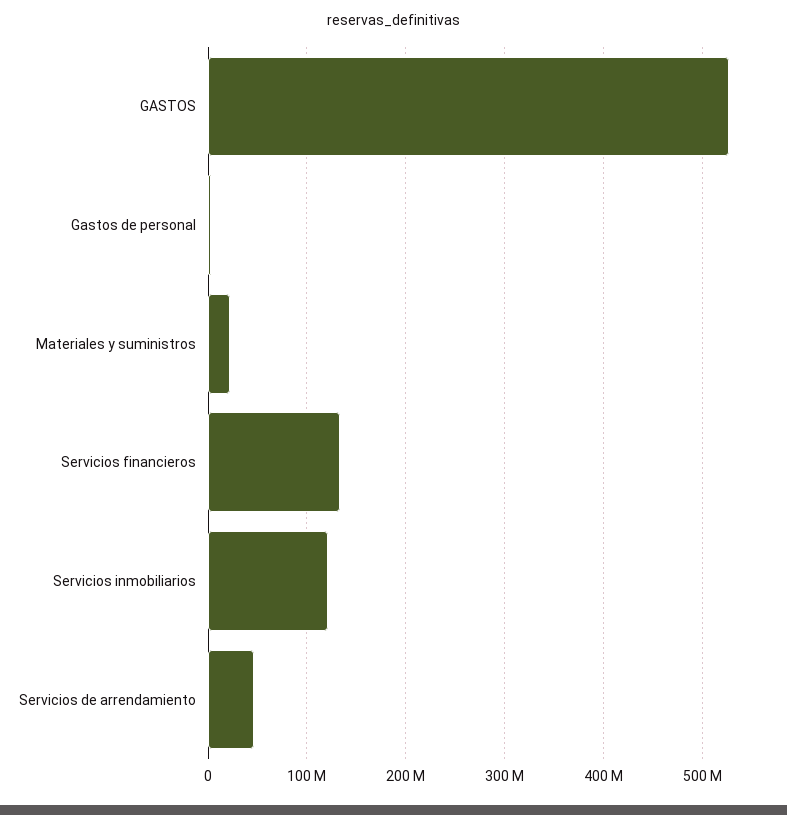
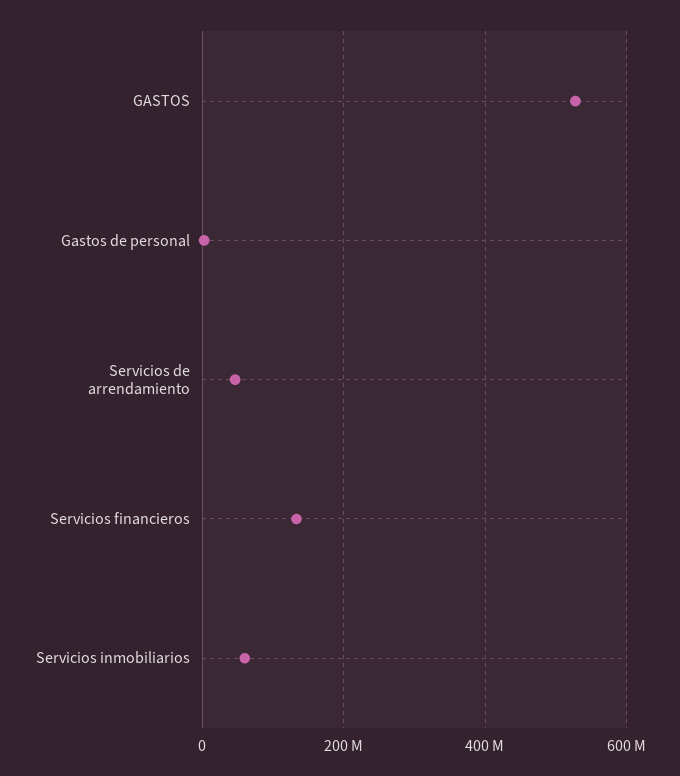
Materiales y suministros: 20000000 -> none
Servicios inmobiliarios: 120000000 -> 60000000

